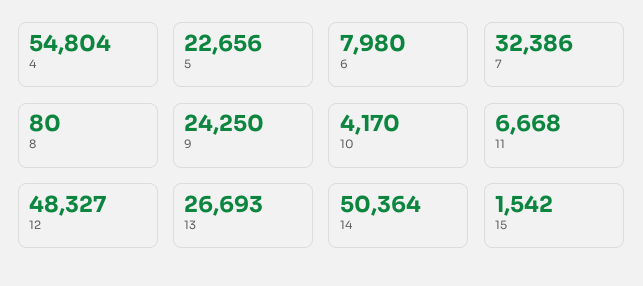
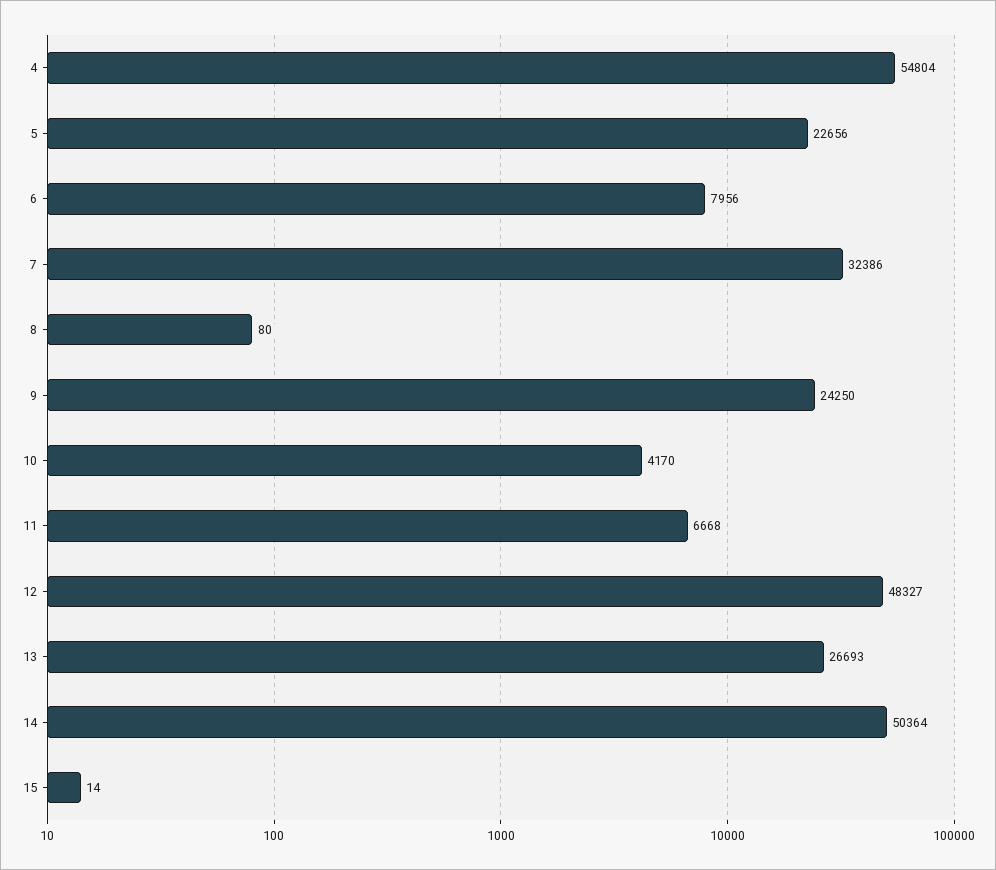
6: 7980 -> 7956
15: 1542 -> 14

